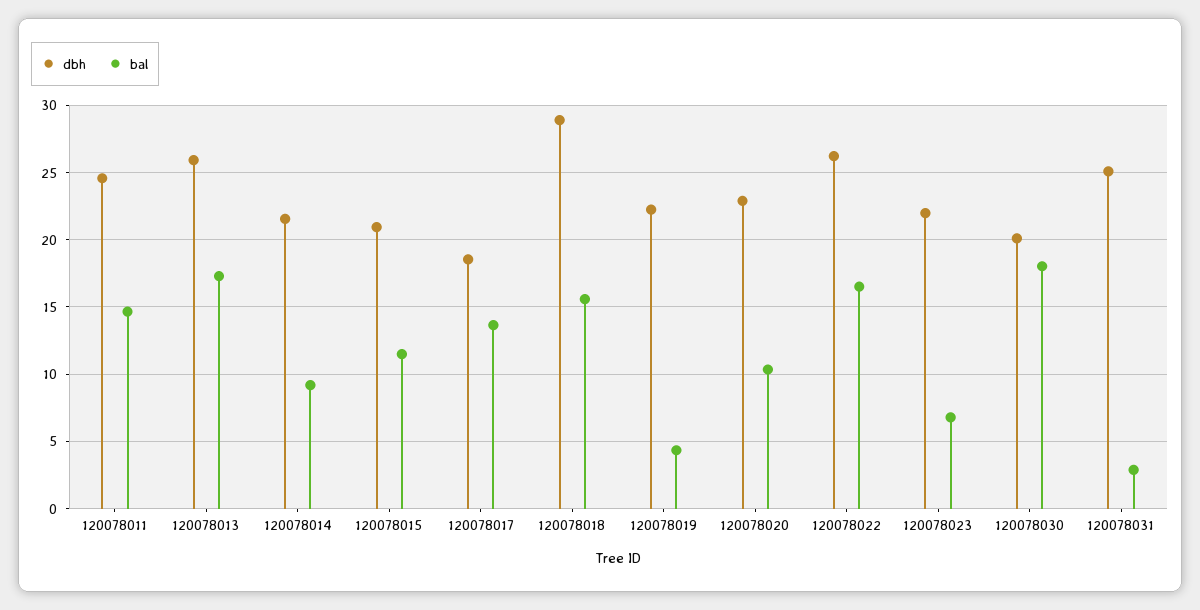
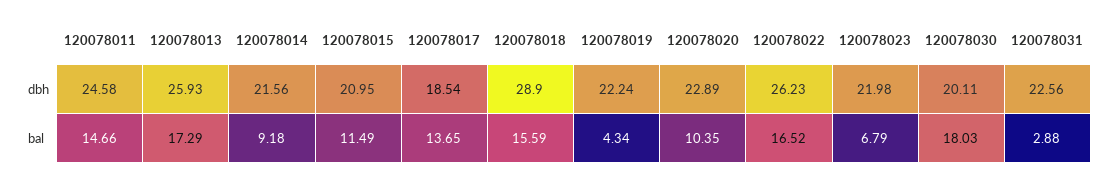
dbh, 120078031: 25 -> 22.56

